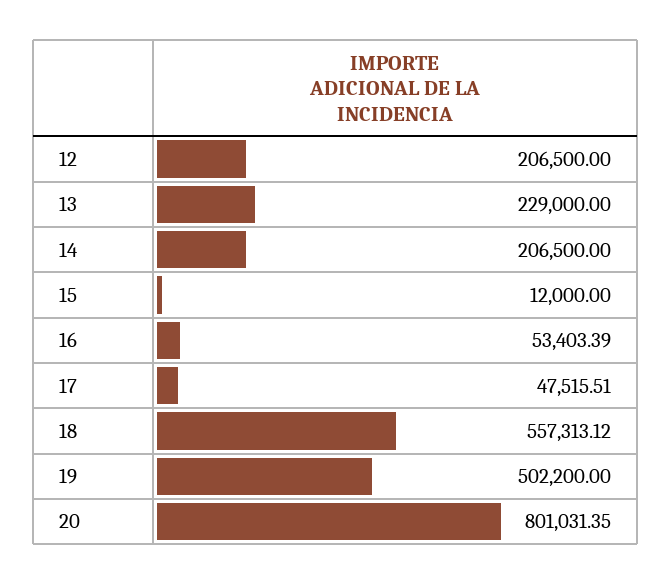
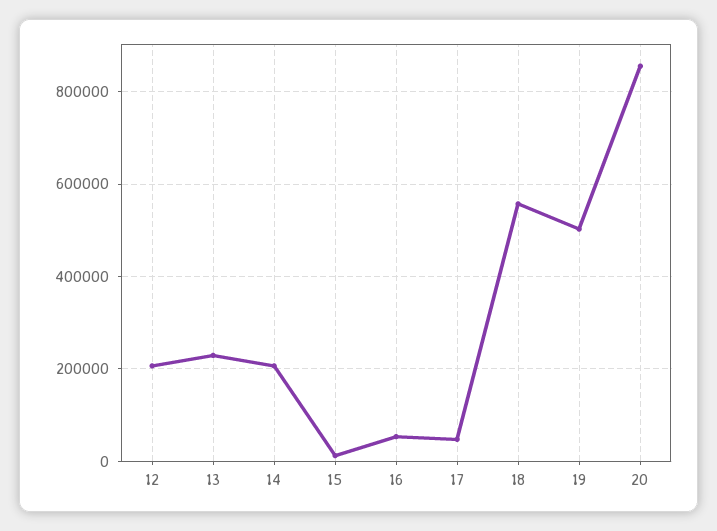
20: 801031.35 -> 860000

